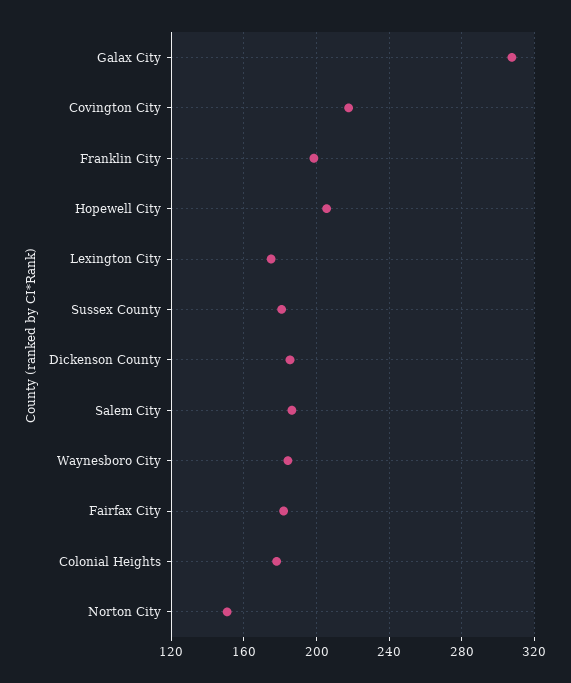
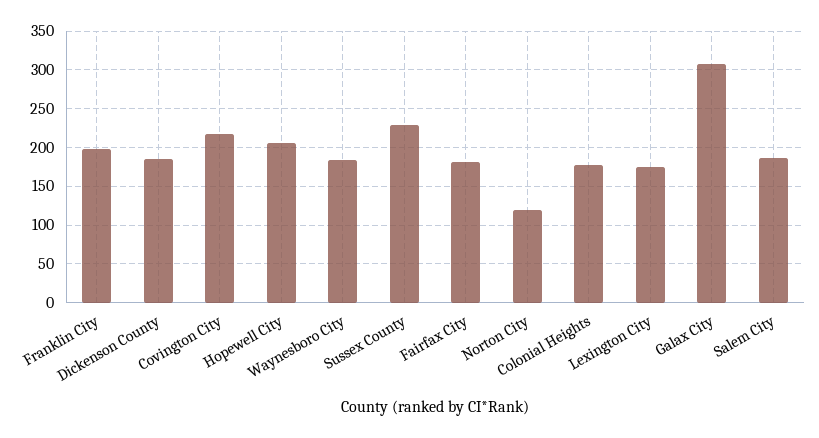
Sussex County: 180 -> 230
Norton City: 150 -> 120

